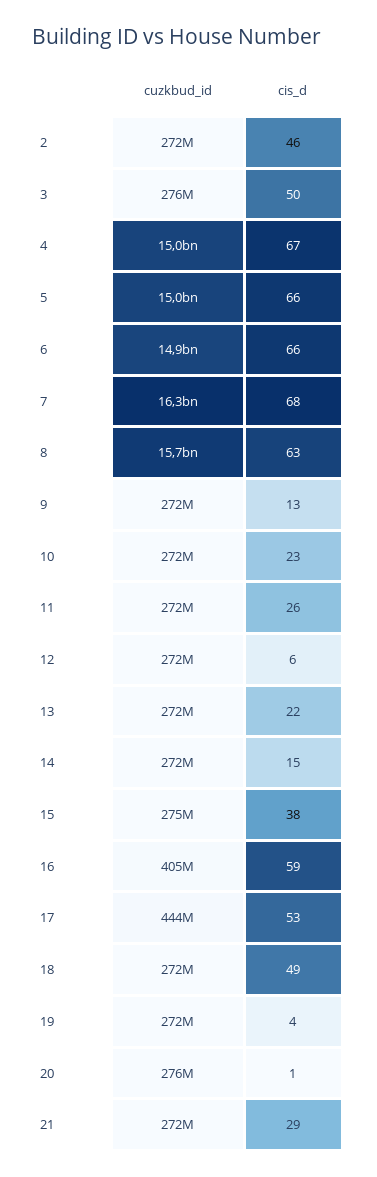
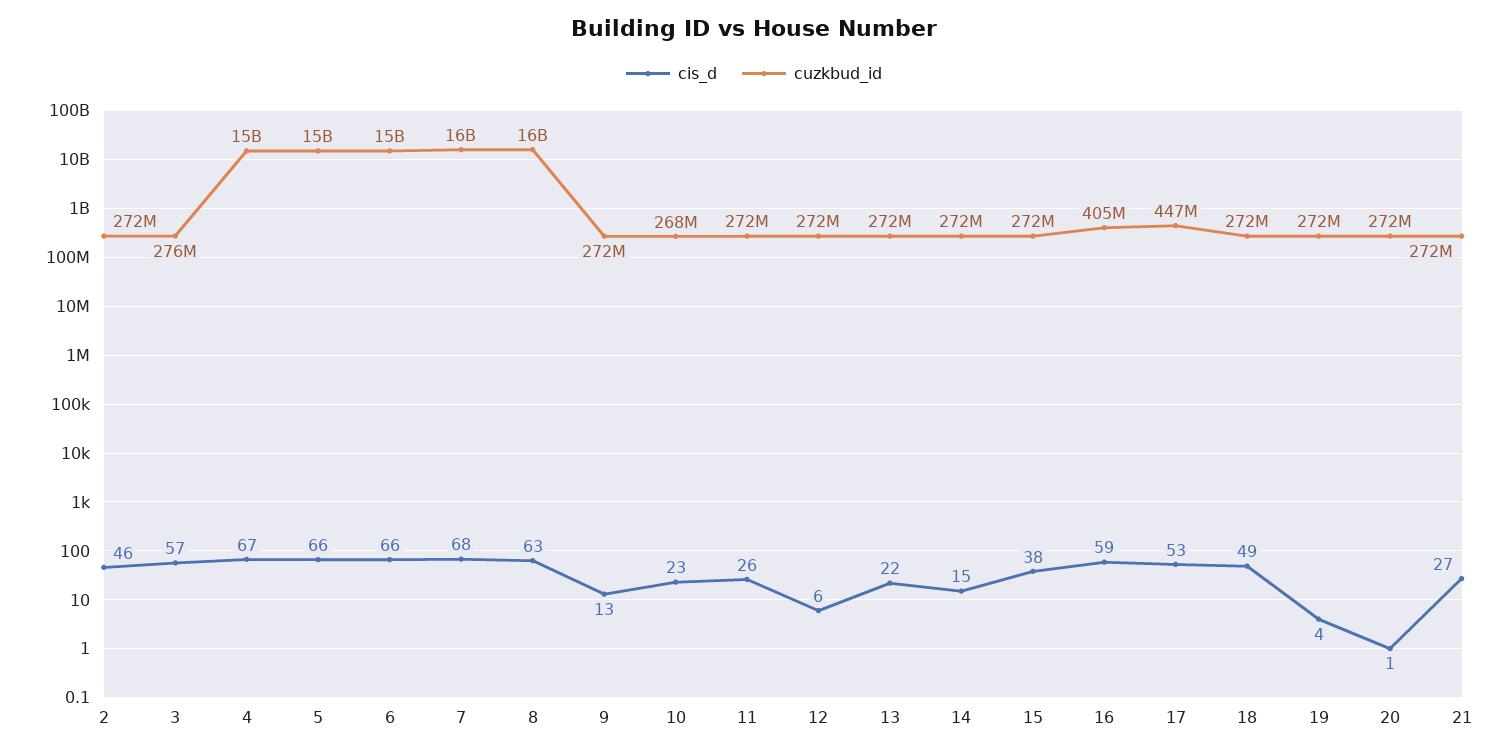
cis_d, 3: 50 -> 57
cuzkbud_id, 10: 272000000 -> 268000000
cuzkbud_id, 15: 275000000 -> 272000000
cuzkbud_id, 17: 444000000 -> 447000000
cuzkbud_id, 20: 276000000 -> 272000000
cis_d, 21: 29 -> 27

